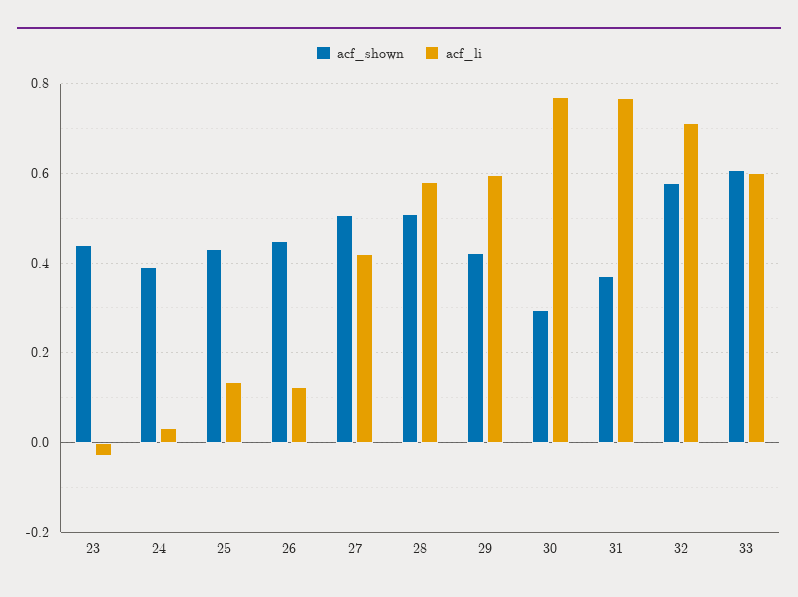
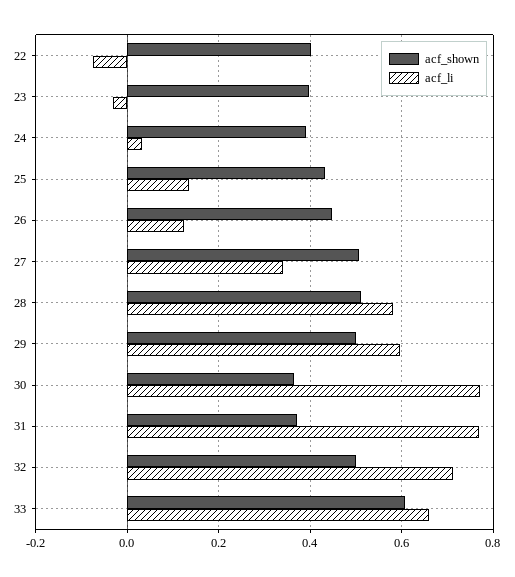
acf_shown, 23: 0.44 -> 0.4
acf_li, 27: 0.42 -> 0.34
acf_shown, 29: 0.42 -> 0.5
acf_shown, 30: 0.3 -> 0.36
acf_shown, 32: 0.58 -> 0.5
acf_li, 33: 0.6 -> 0.66
acf_shown, 22: none -> 0.4
acf_li, 22: none -> -0.08

